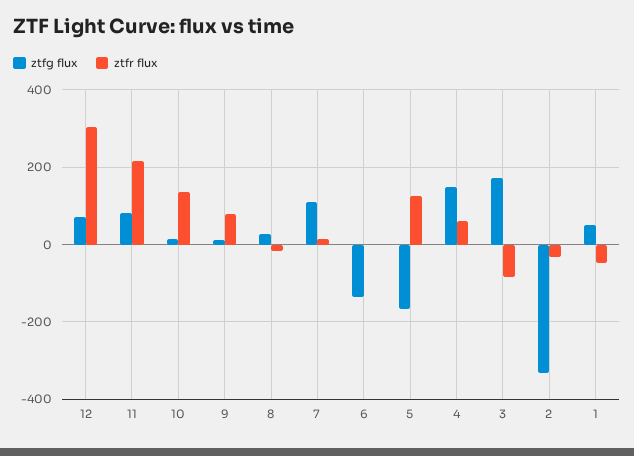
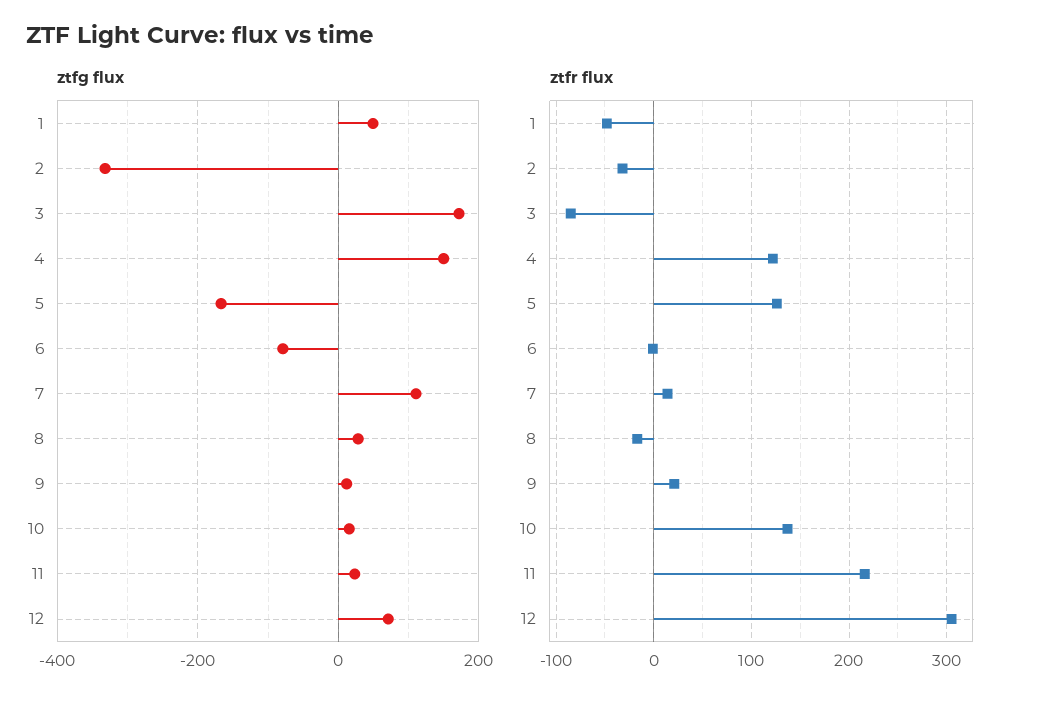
ztfg flux, 11: 80 -> 20
ztfr flux, 9: 80 -> 20
ztfg flux, 6: -140 -> -80
ztfr flux, 4: 60 -> 120

